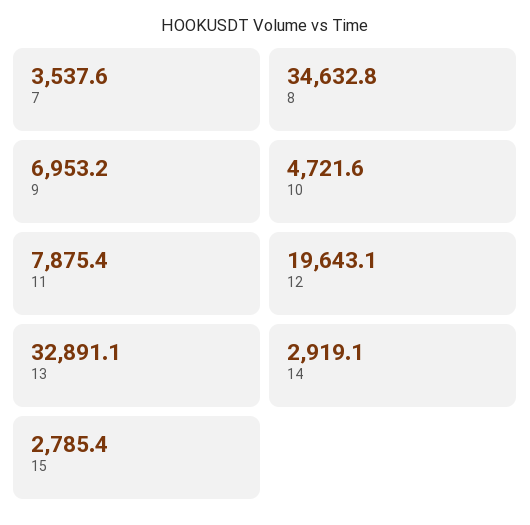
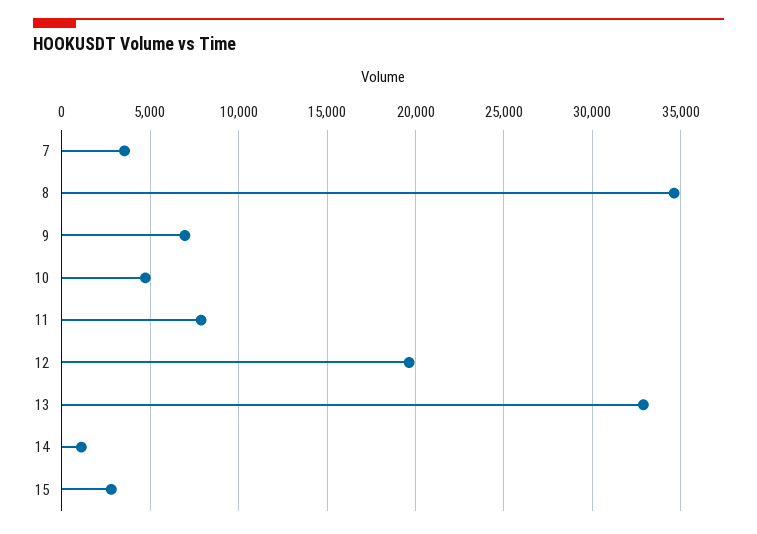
14: 2919.1 -> 1000

